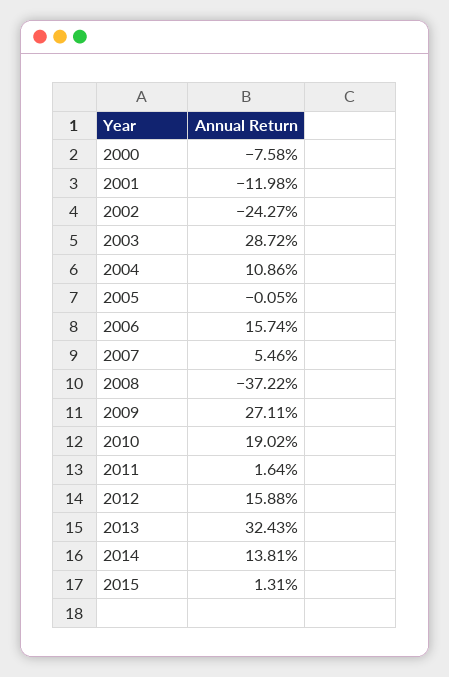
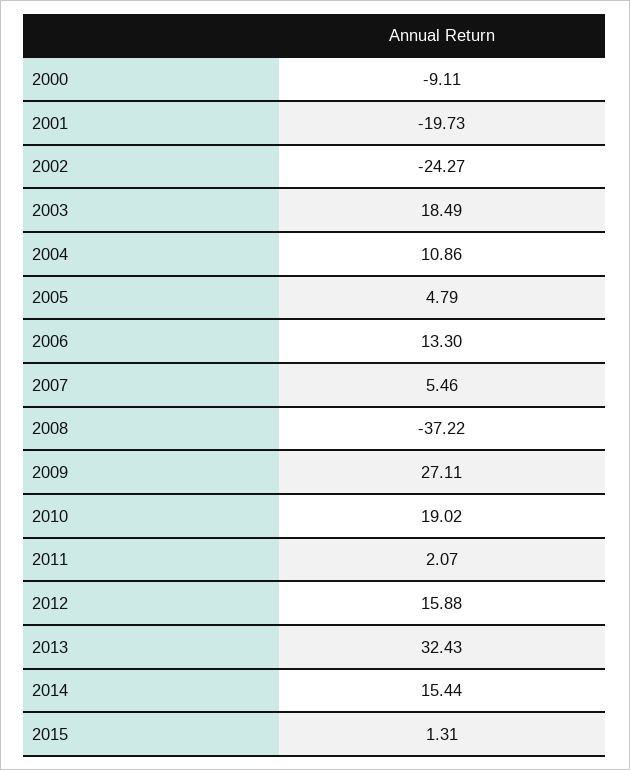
2000: -7.58 -> -9.11
2001: -11.98 -> -19.73
2003: 28.72 -> 18.49
2005: -0.05 -> 4.79
2006: 15.74 -> 13.3
2011: 1.64 -> 2.07
2014: 13.81 -> 15.44

